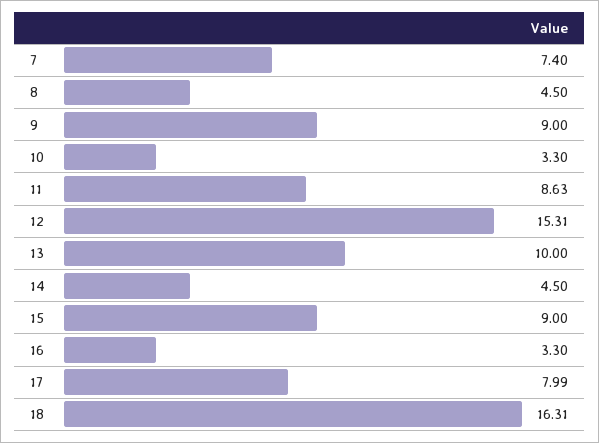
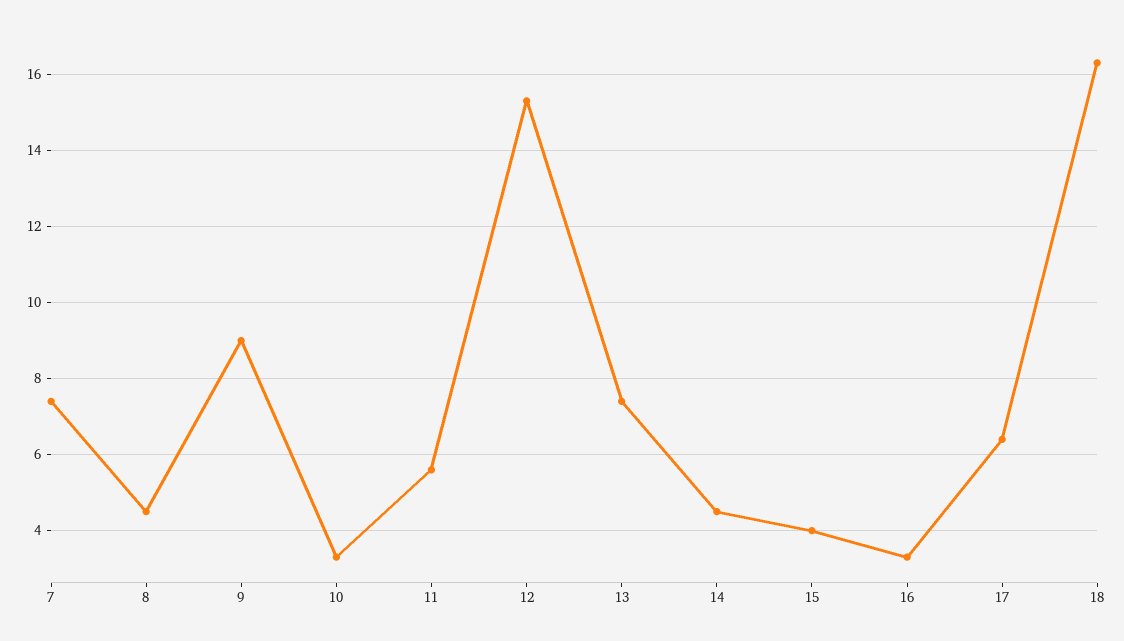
11: 8.63 -> 5.6
13: 10 -> 7.4
15: 9 -> 4
17: 7.99 -> 6.4

